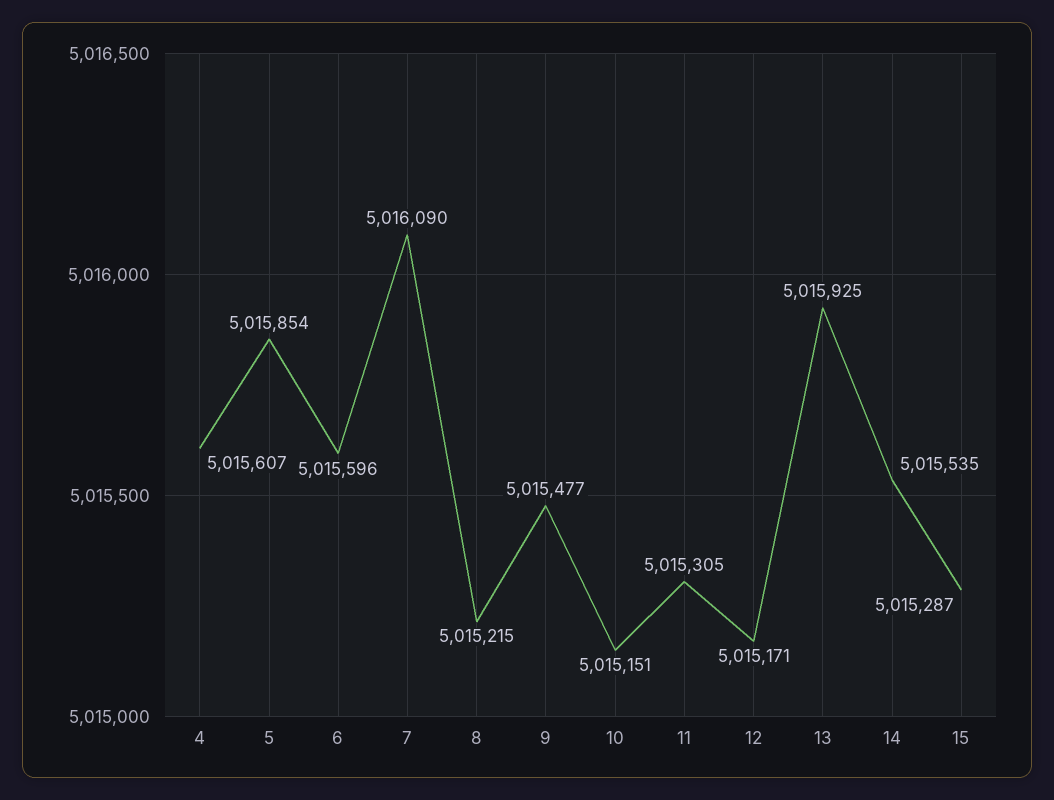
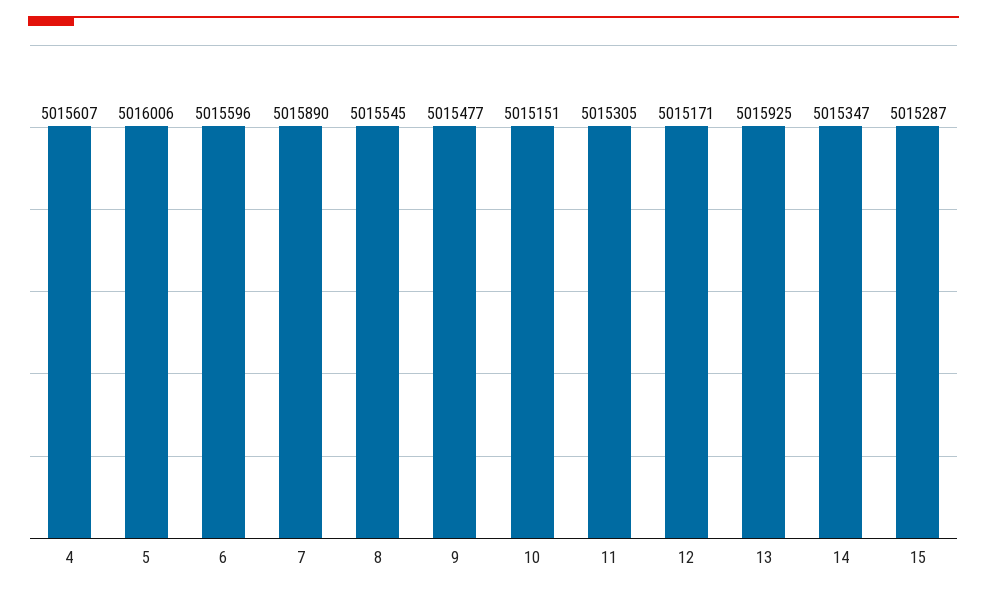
5: 5015854 -> 5016006
7: 5016090 -> 5015890
8: 5015215 -> 5015545
14: 5015535 -> 5015347

